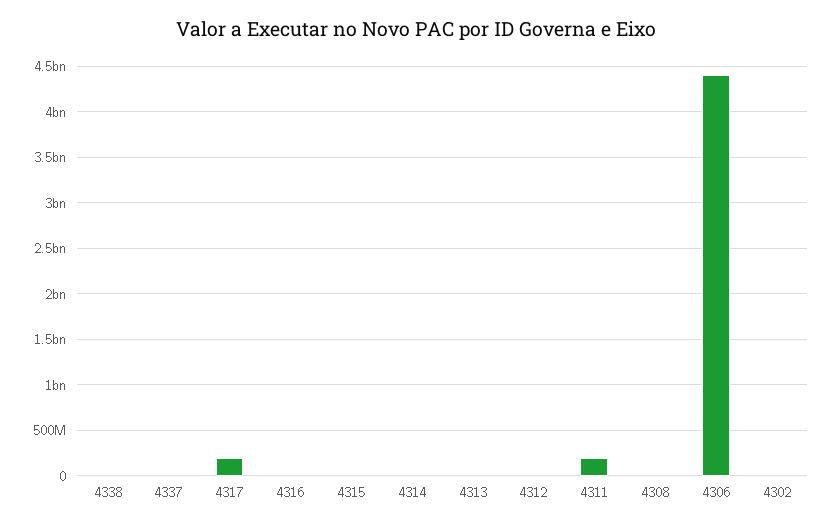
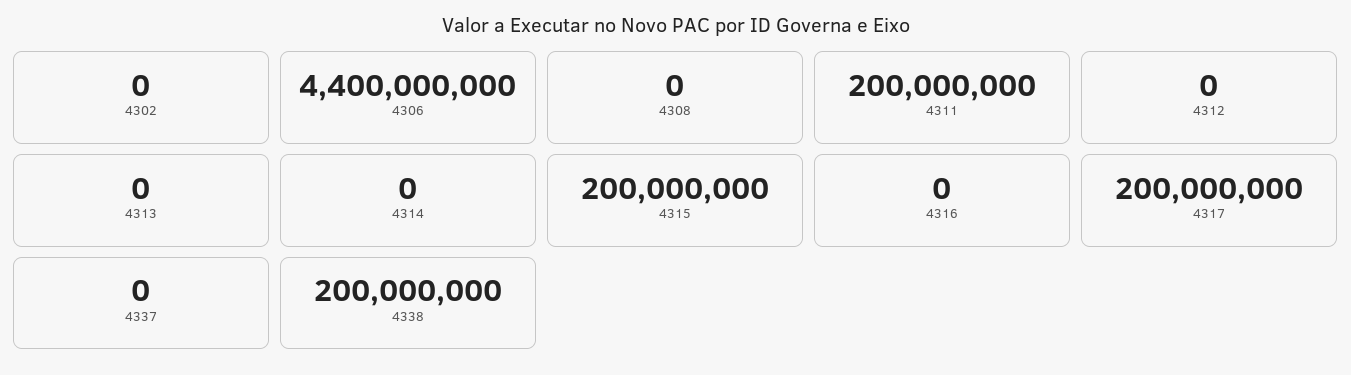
4338: 0 -> 200000000
4315: 0 -> 200000000

